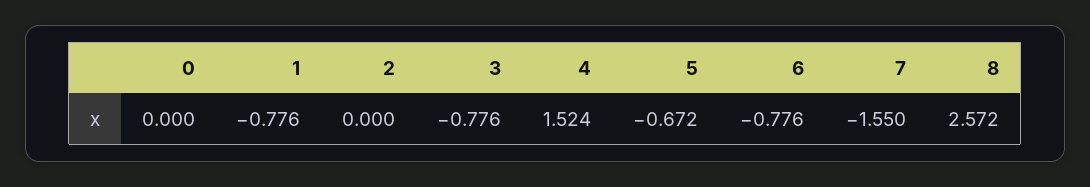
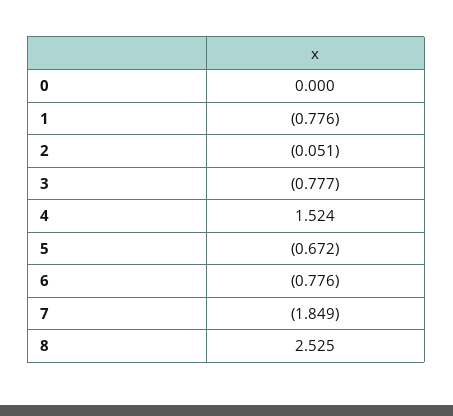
2: 0 -> -0.051
3: -0.776 -> -0.777
7: -1.55 -> -1.849
8: 2.572 -> 2.525

